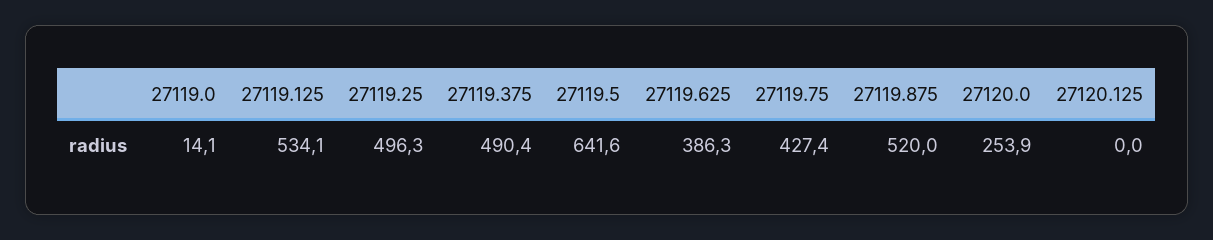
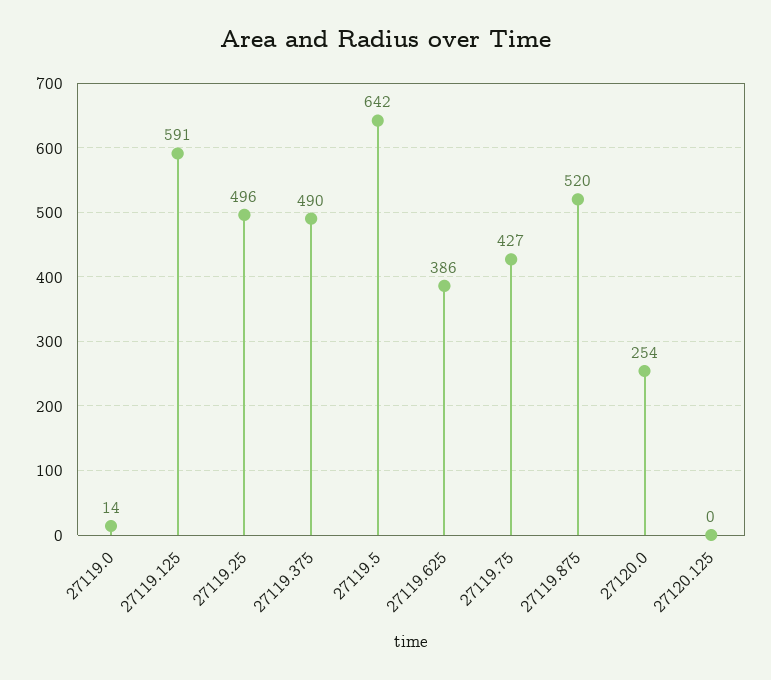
27119.125: 534.1 -> 591

